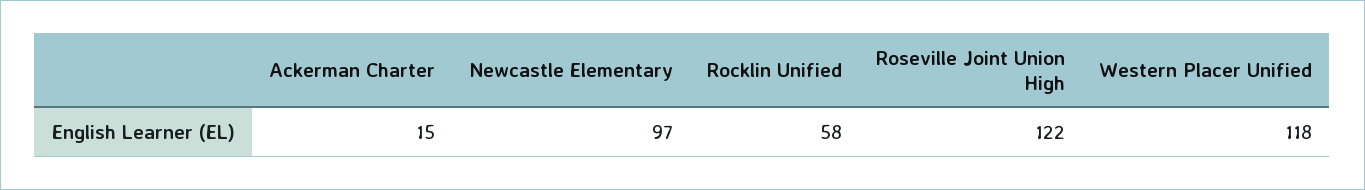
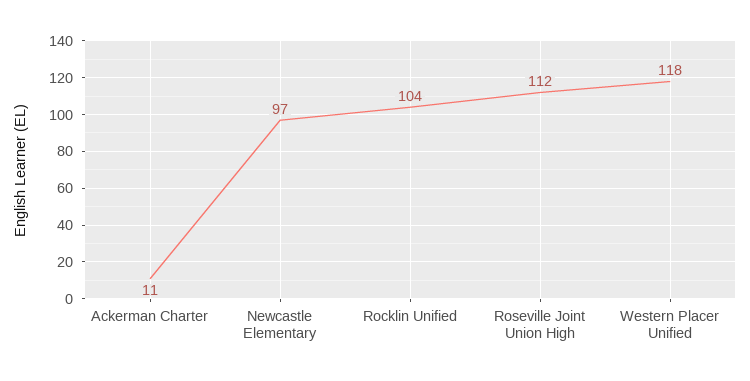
Ackerman Charter: 15 -> 11
Rocklin Unified: 58 -> 104
Roseville Joint Union High: 122 -> 112

